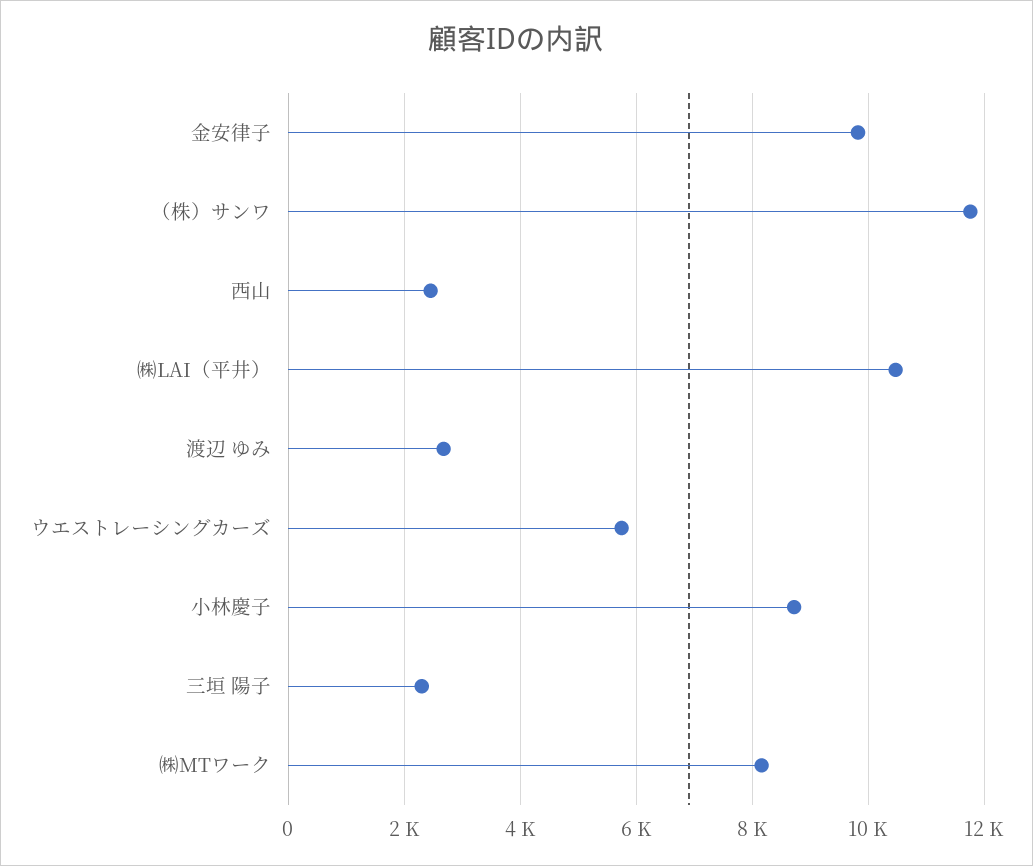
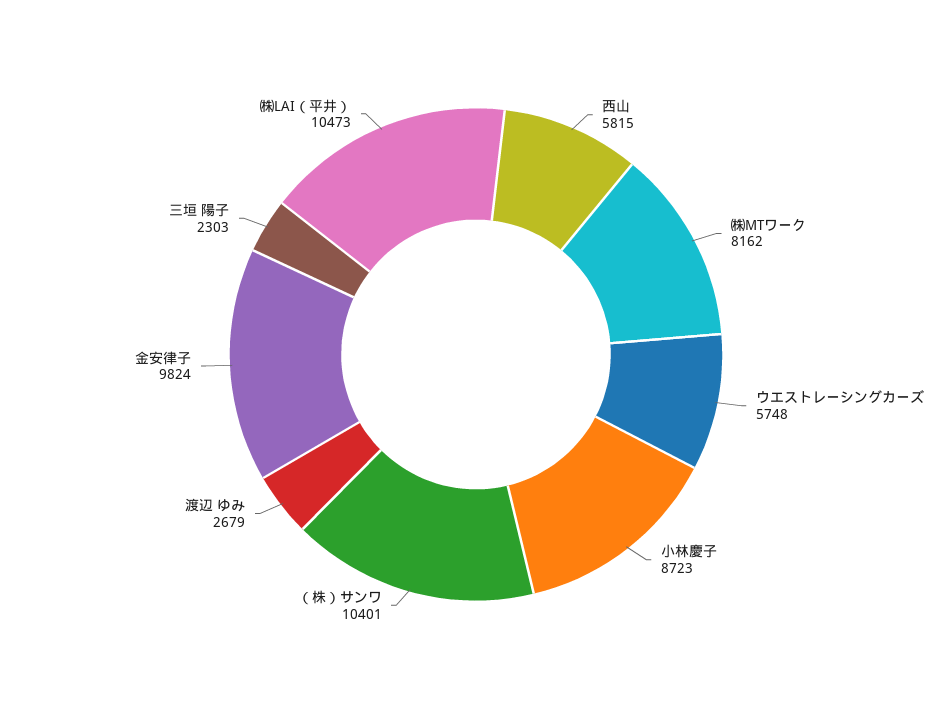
（株）サンワ: 11800 -> 10401
西山: 2400 -> 5815

